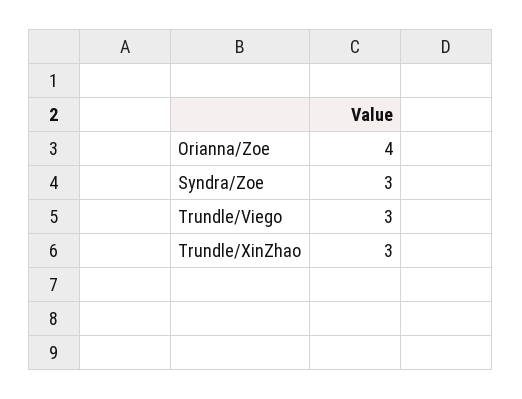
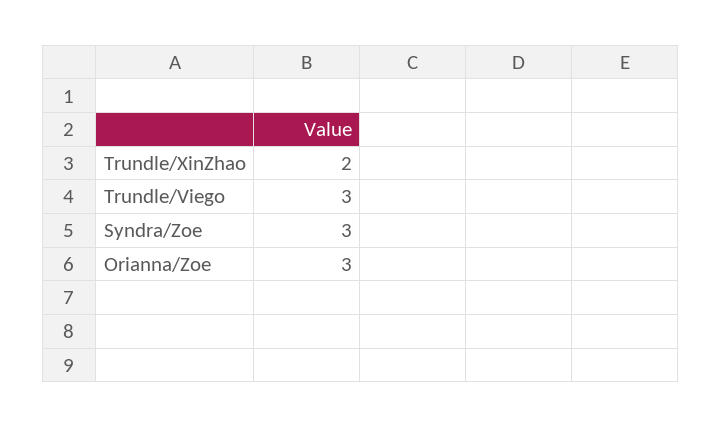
Orianna/Zoe: 4 -> 3
Trundle/XinZhao: 3 -> 2

